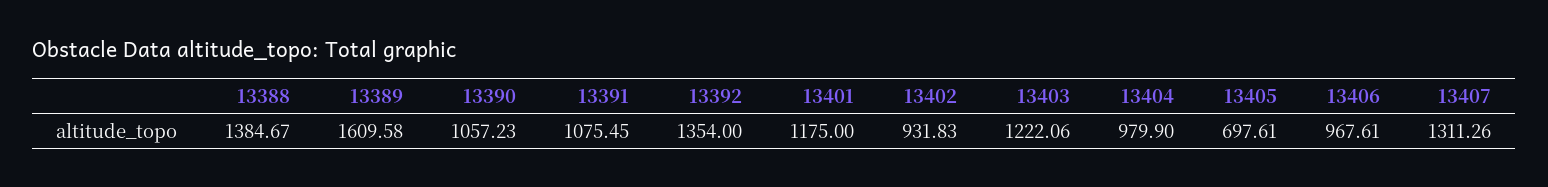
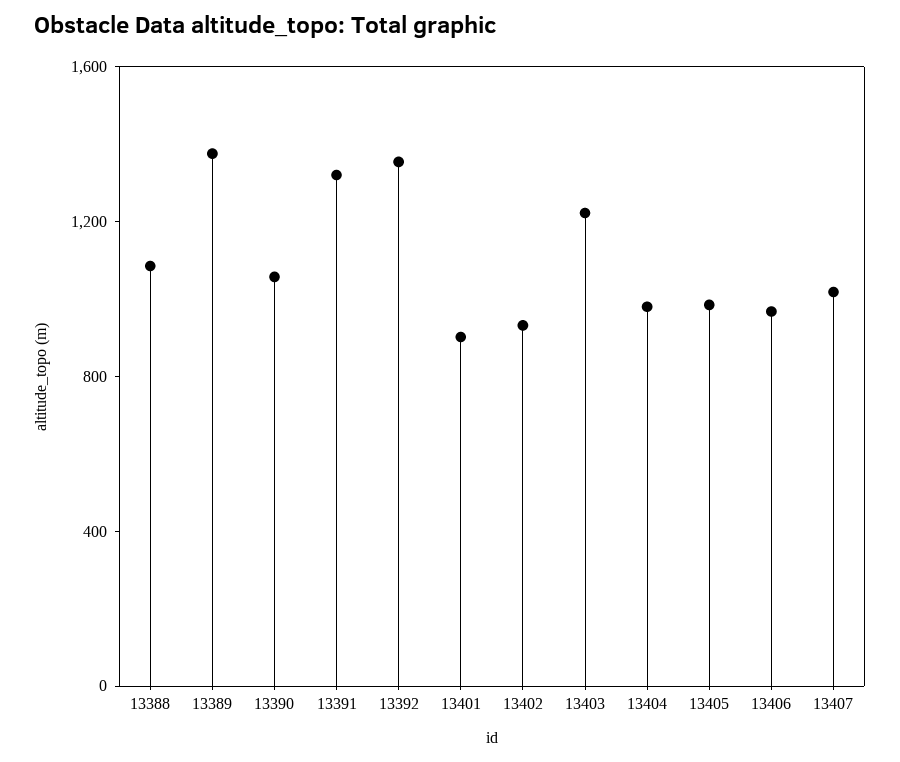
13388: 1384.67 -> 1100
13389: 1609.58 -> 1400
13391: 1075.45 -> 1300
13401: 1175 -> 900
13405: 697.61 -> 1000
13407: 1311.26 -> 1000

